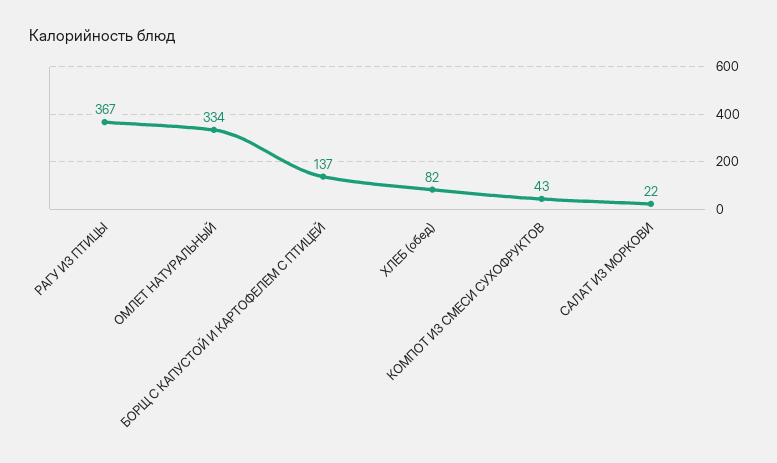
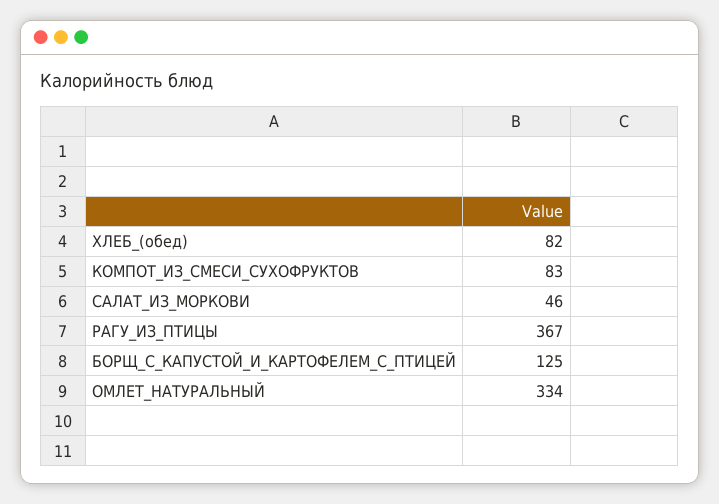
БОРЩ С КАПУСТОЙ И КАРТОФЕЛЕМ С ПТИЦЕЙ: 137 -> 125
КОМПОТ ИЗ СМЕСИ СУХОФРУКТОВ: 43 -> 83
САЛАТ ИЗ МОРКОВИ: 22 -> 46

